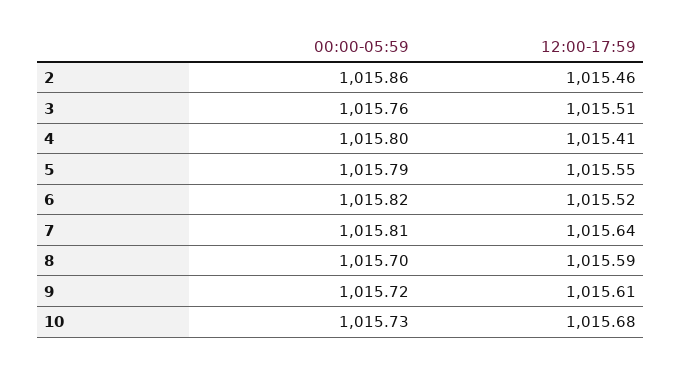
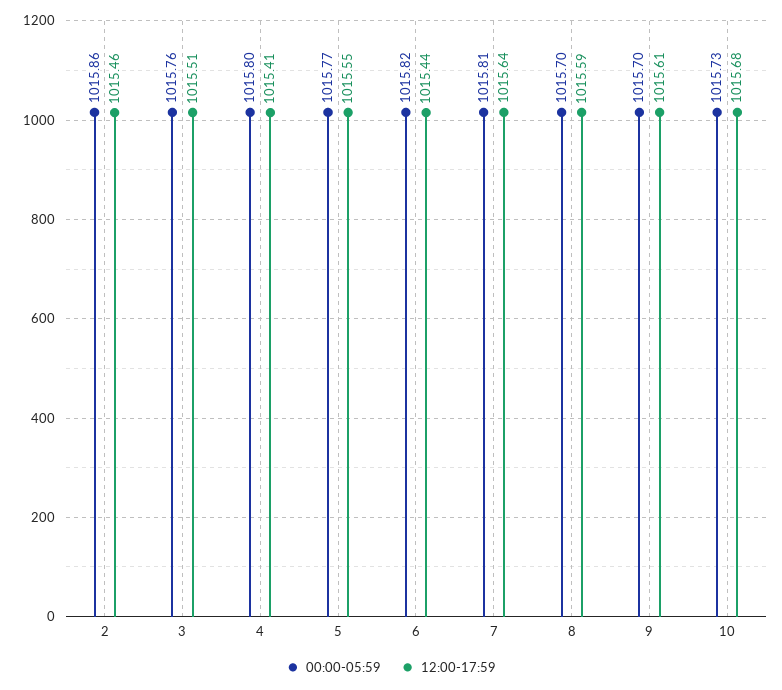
00:00-05:59, 5: 1015.79 -> 1015.77
12:00-17:59, 6: 1015.52 -> 1015.44
00:00-05:59, 9: 1015.72 -> 1015.7

